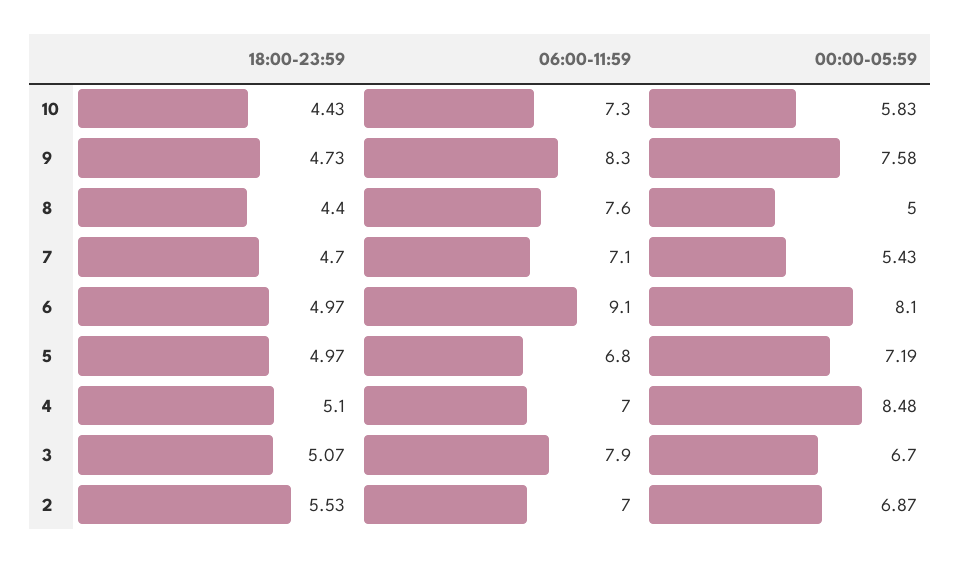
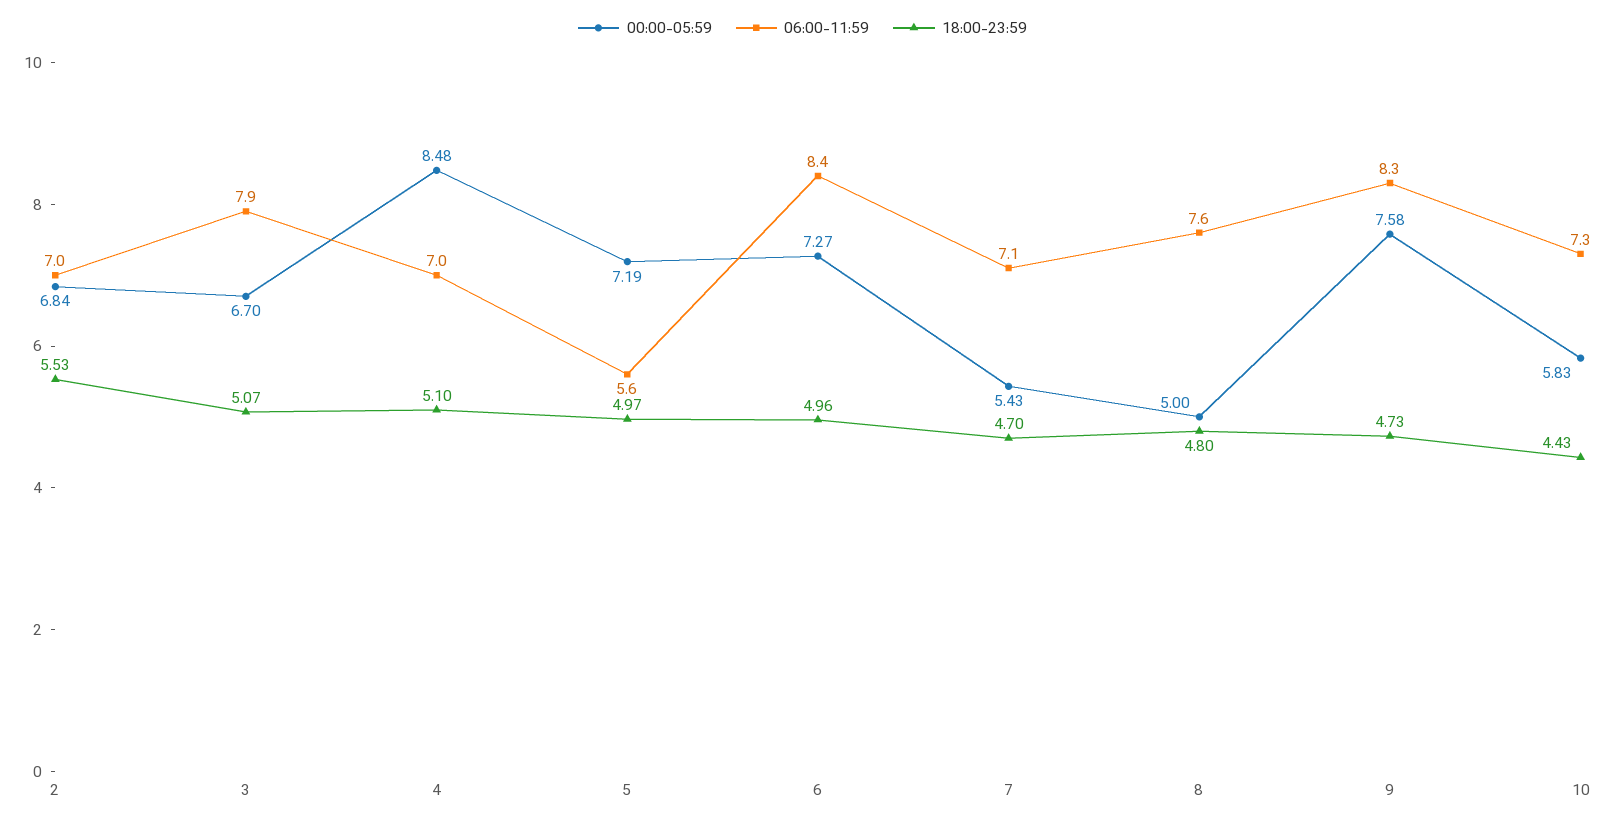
18:00-23:59, 8: 4.4 -> 4.8
18:00-23:59, 6: 4.97 -> 4.96
06:00-11:59, 6: 9.1 -> 8.4
00:00-05:59, 6: 8.1 -> 7.27
06:00-11:59, 5: 6.8 -> 5.6
00:00-05:59, 2: 6.87 -> 6.84

